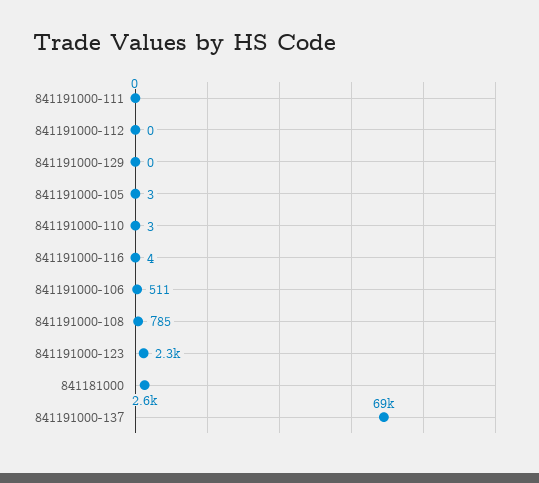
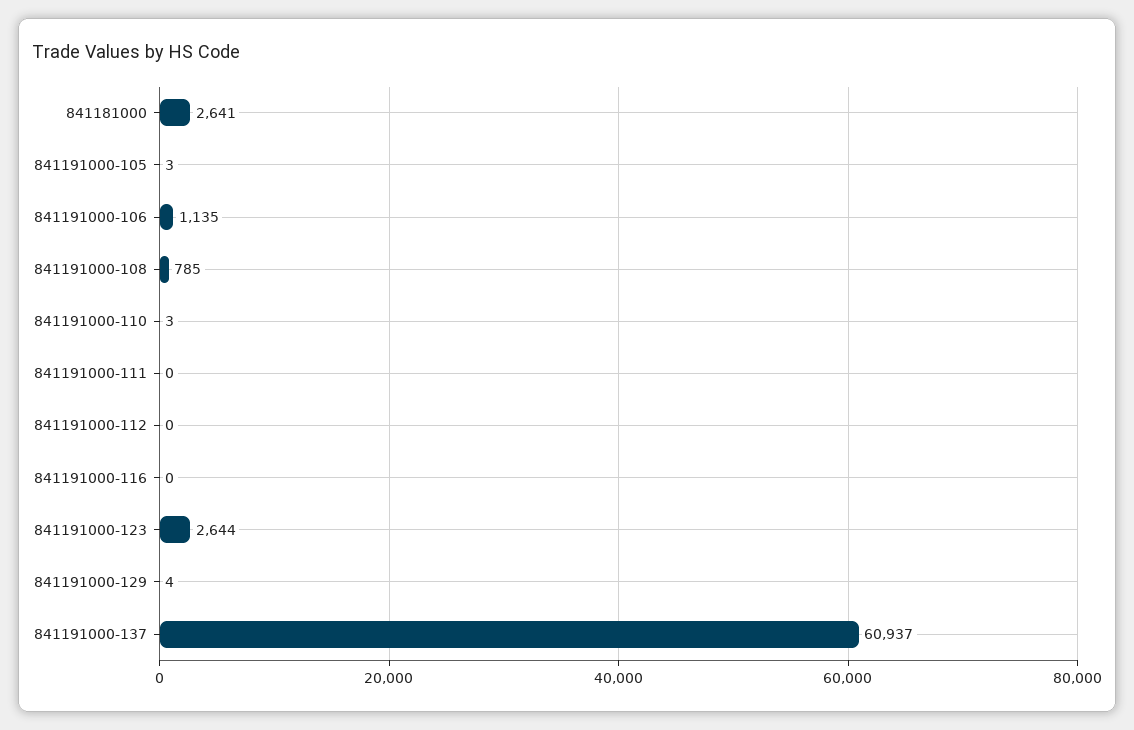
841191000-129: 0 -> 4
841191000-116: 4 -> 0
841191000-106: 511 -> 1135
841191000-123: 2300 -> 2644
841191000-137: 69000 -> 60937

